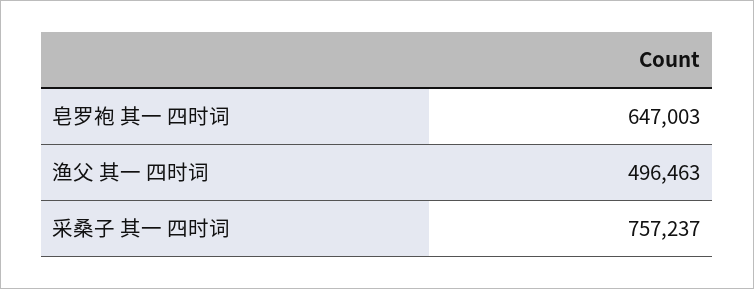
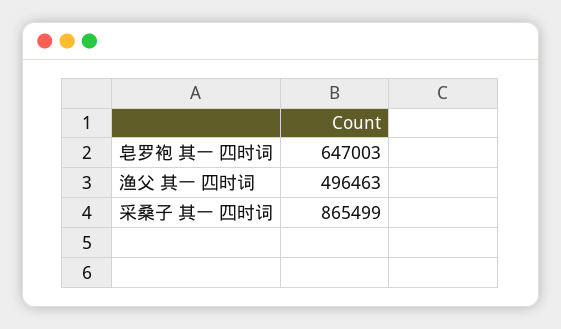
采桑子 其一 四时词: 757237 -> 865499

